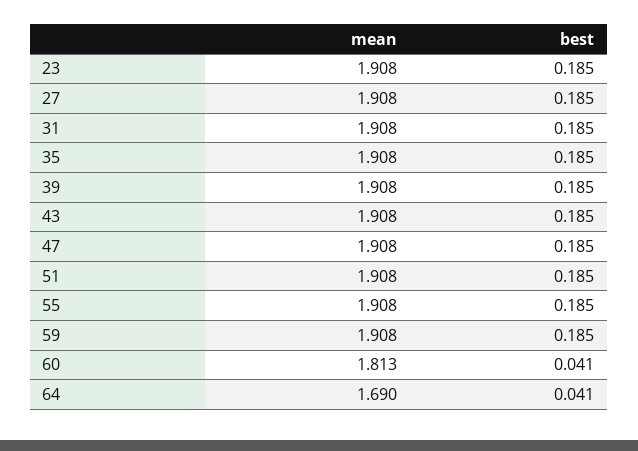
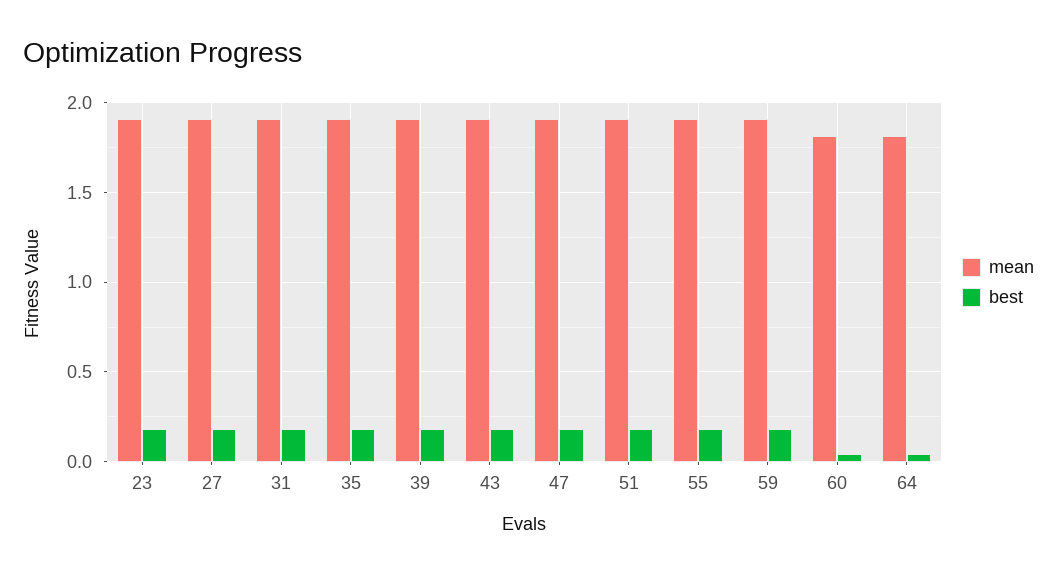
mean, 64: 1.69 -> 1.8

